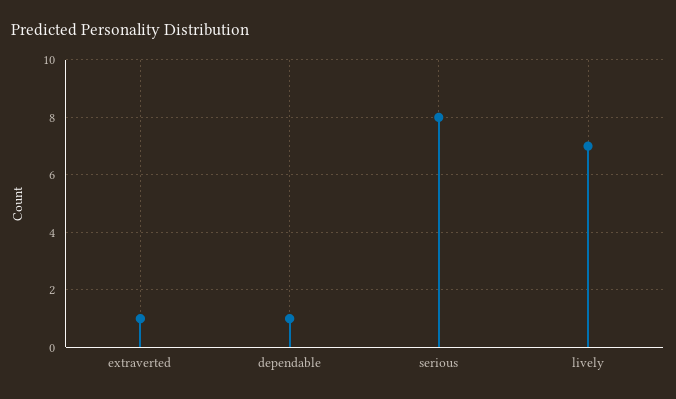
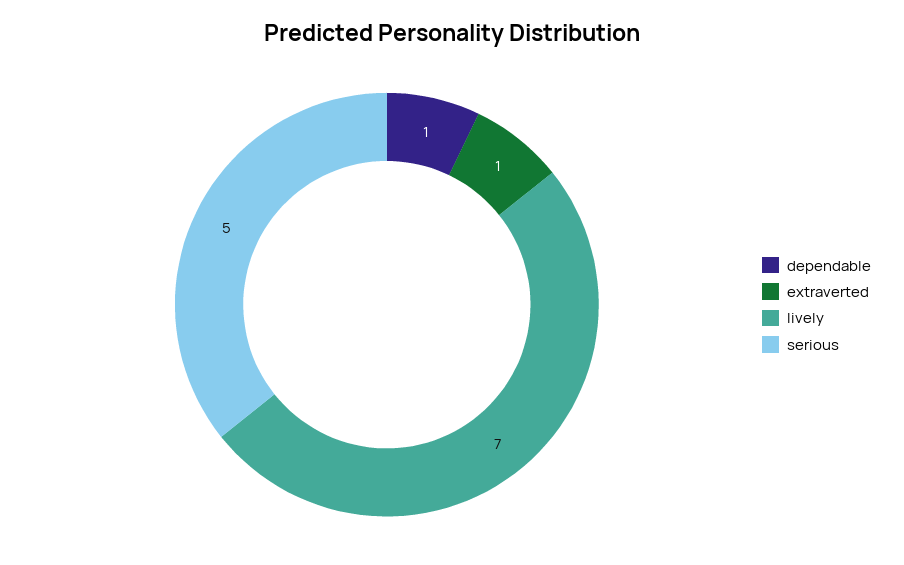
serious: 8 -> 5

